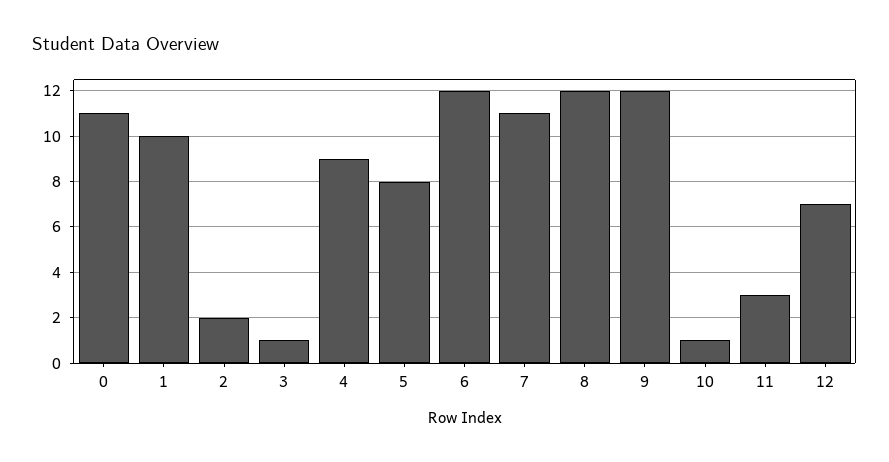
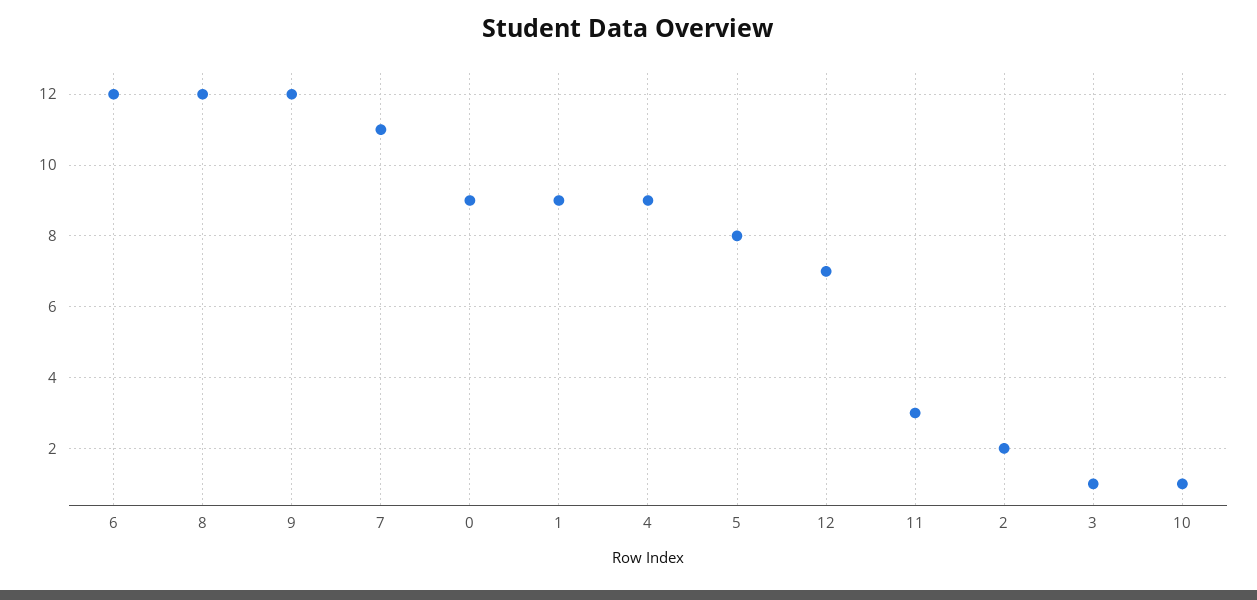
0: 11 -> 9
1: 10 -> 9

